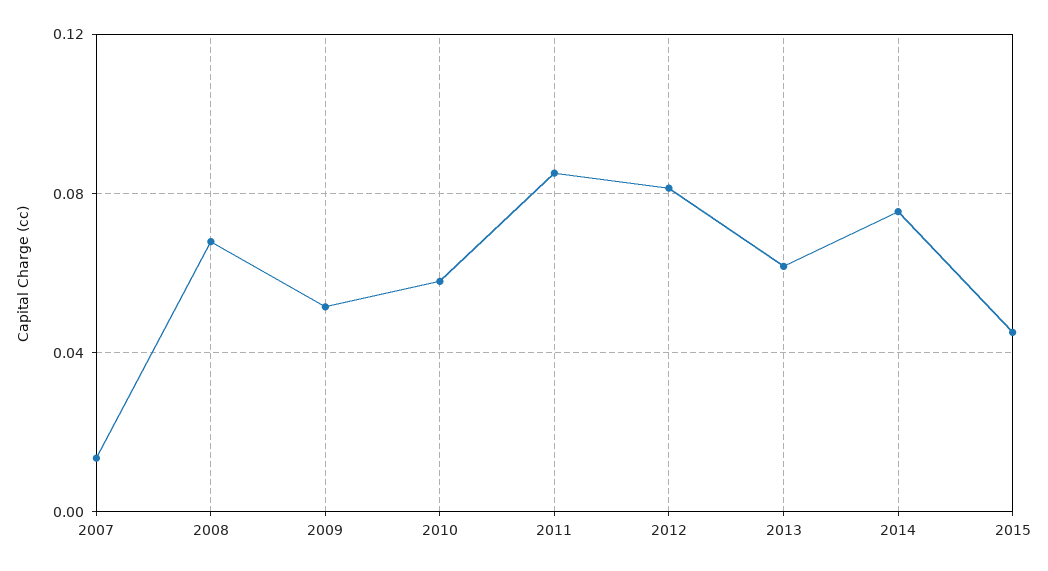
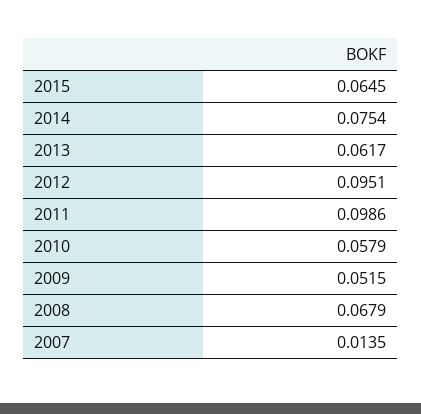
2011: 0.085 -> 0.0986
2012: 0.08 -> 0.0951
2015: 0.045 -> 0.0645

